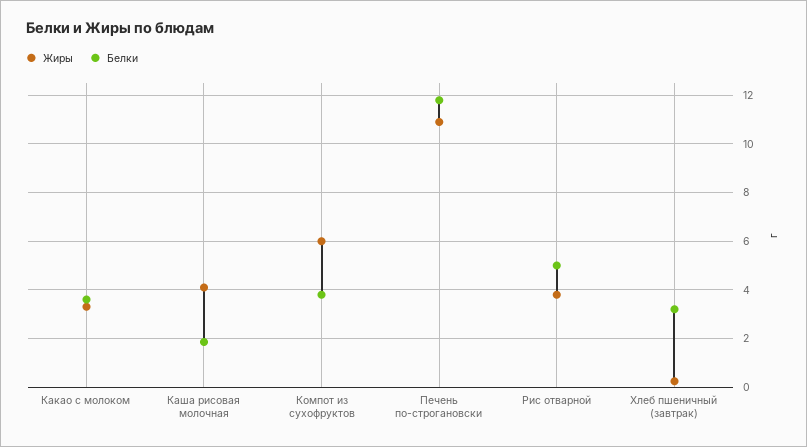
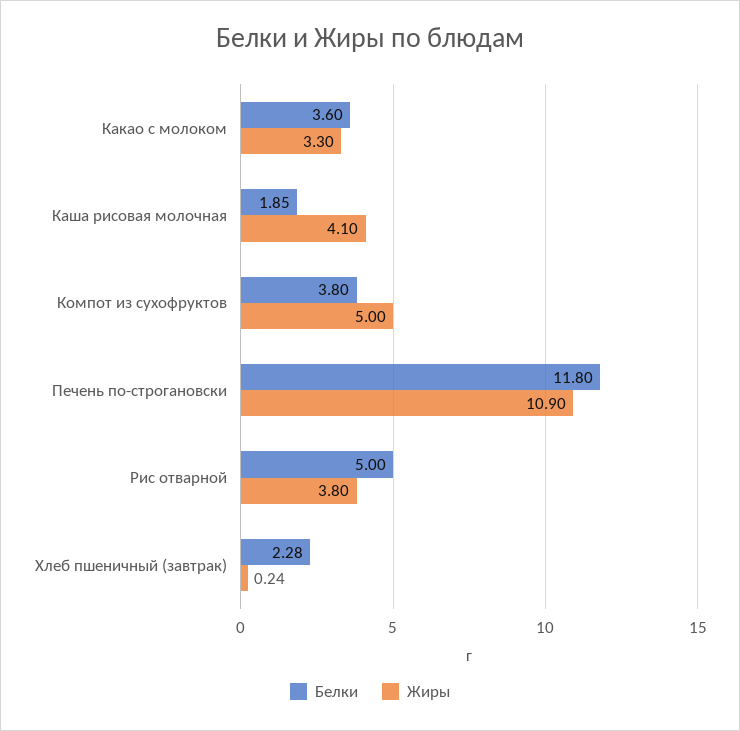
Жиры, Компот из сухофруктов: 6 -> 5
Белки, Хлеб пшеничный (завтрак): 3.25 -> 2.28

